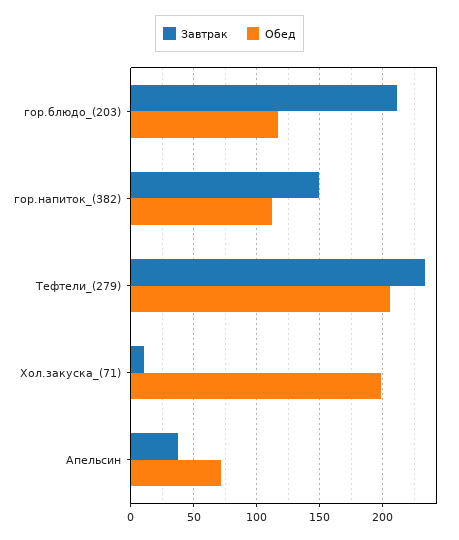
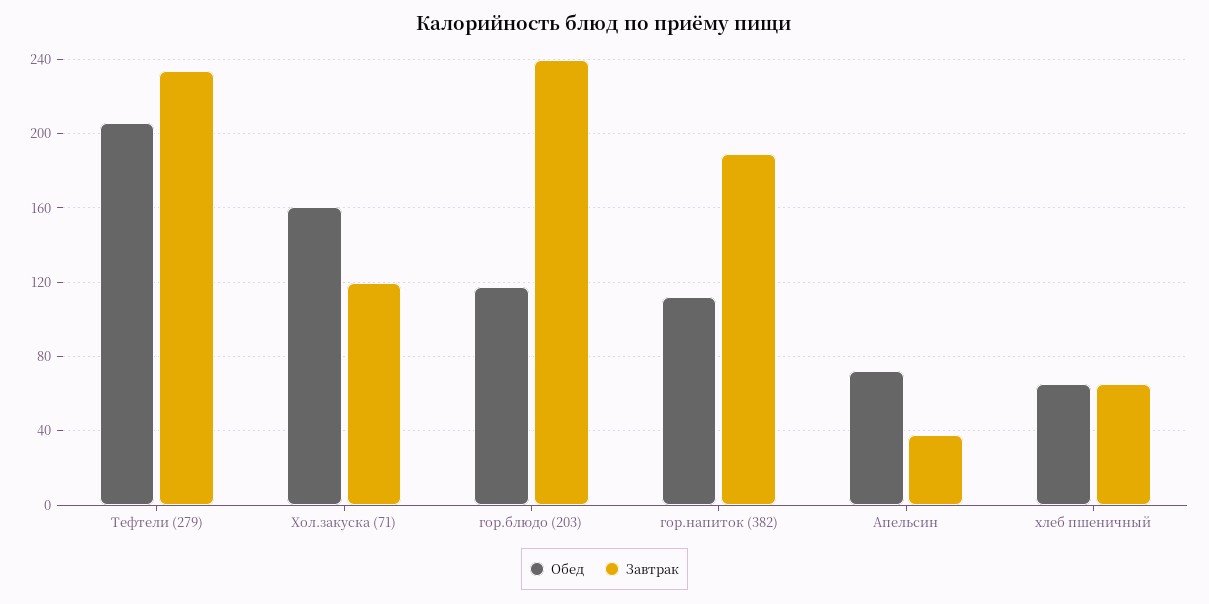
Завтрак, гор.блюдо_(203): 210 -> 240
Завтрак, гор.напиток_(382): 150 -> 190
Завтрак, Хол.закуска_(71): 10 -> 120
Обед, Хол.закуска_(71): 200 -> 160
Обед, хлеб пшеничный: none -> 65
Завтрак, хлеб пшеничный: none -> 65

